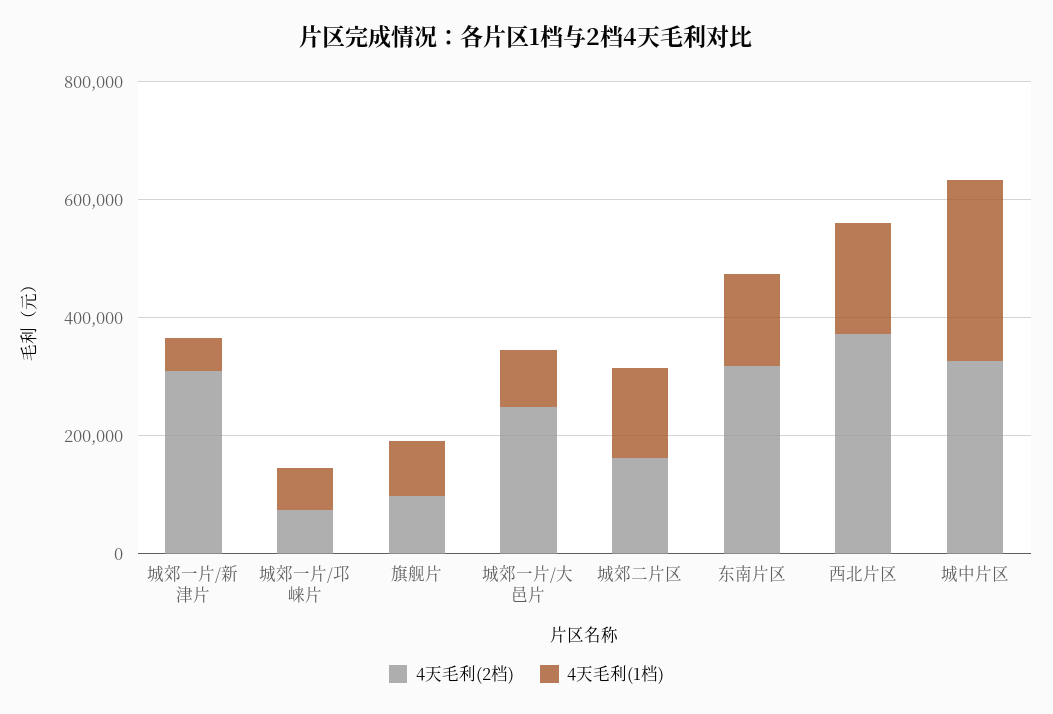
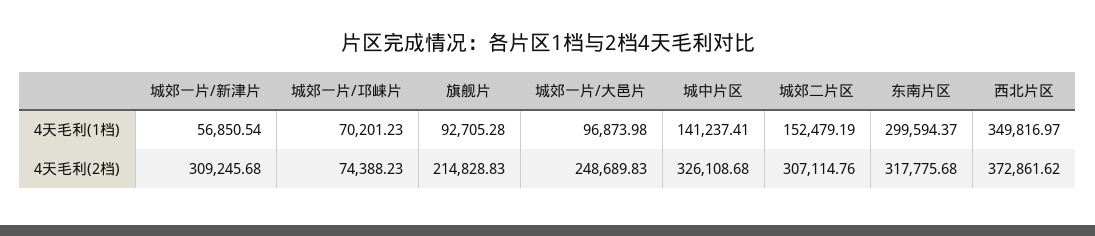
4天毛利(2档), 旗舰片: 100000 -> 214828.83
4天毛利(2档), 城郊二片区: 150000 -> 307114.76
4天毛利(1档), 东南片区: 150000 -> 299594.37
4天毛利(1档), 西北片区: 200000 -> 349816.97
4天毛利(1档), 城中片区: 300000 -> 141237.41

